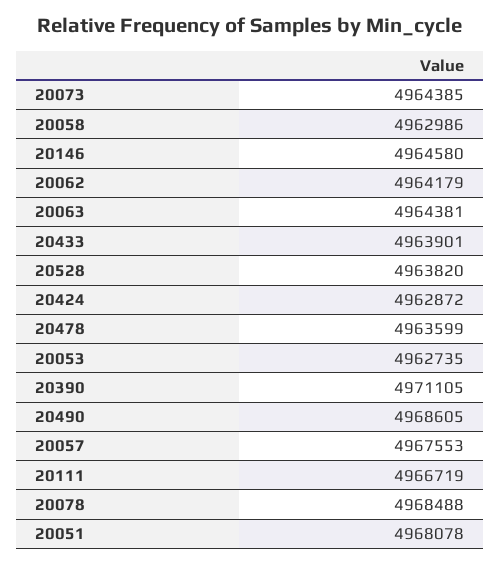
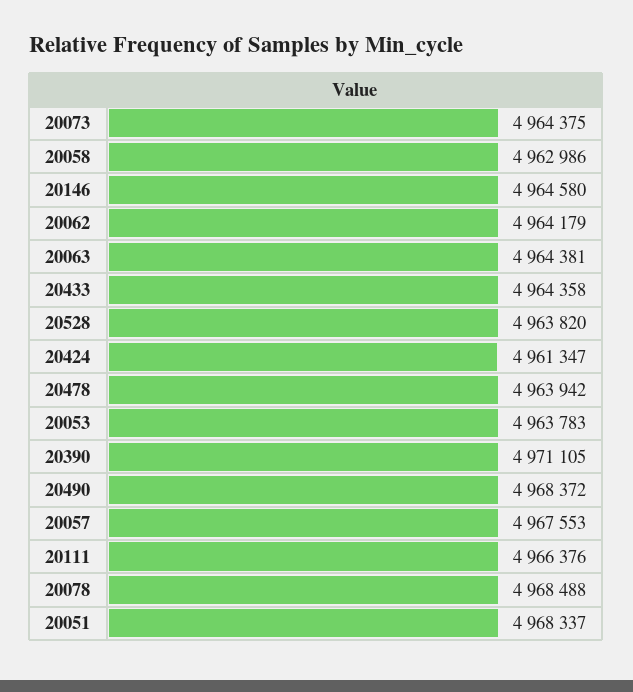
20073: 4964385 -> 4964375
20433: 4963901 -> 4964358
20424: 4962872 -> 4961347
20478: 4963599 -> 4963942
20053: 4962735 -> 4963783
20490: 4968605 -> 4968372
20111: 4966719 -> 4966376
20051: 4968078 -> 4968337

